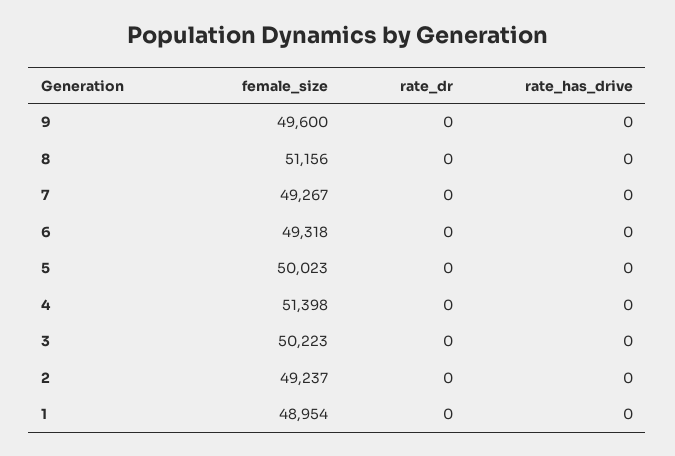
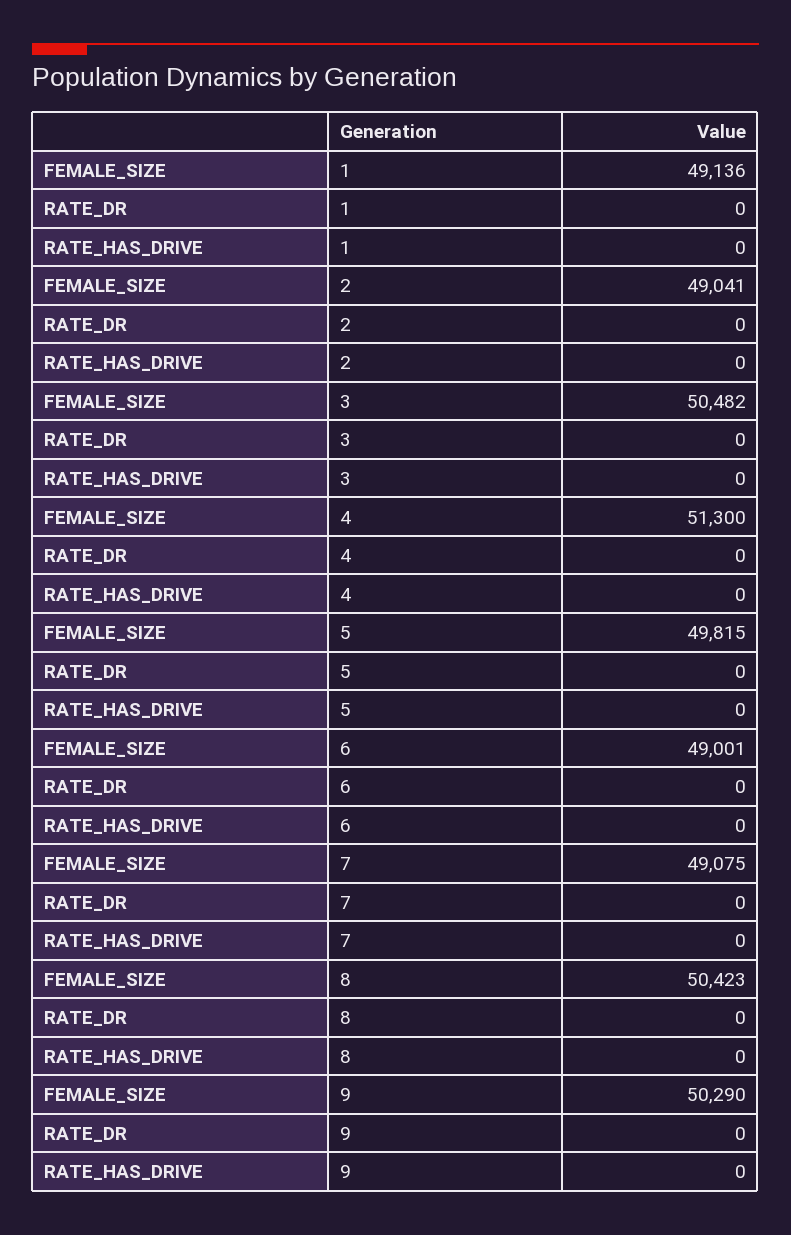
female_size, 9: 49600 -> 50290
female_size, 8: 51156 -> 50423
female_size, 7: 49267 -> 49075
female_size, 6: 49318 -> 49001
female_size, 5: 50023 -> 49815
female_size, 4: 51398 -> 51300
female_size, 3: 50223 -> 50482
female_size, 2: 49237 -> 49041
female_size, 1: 48954 -> 49136

